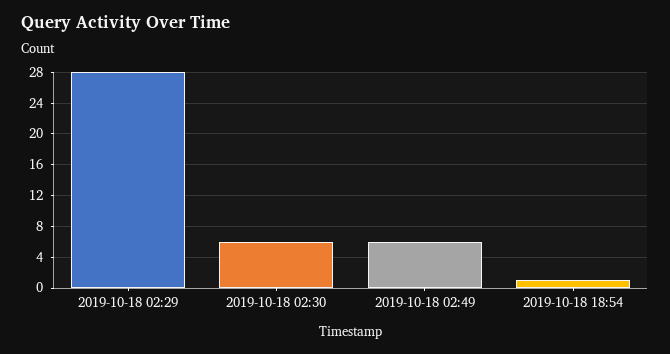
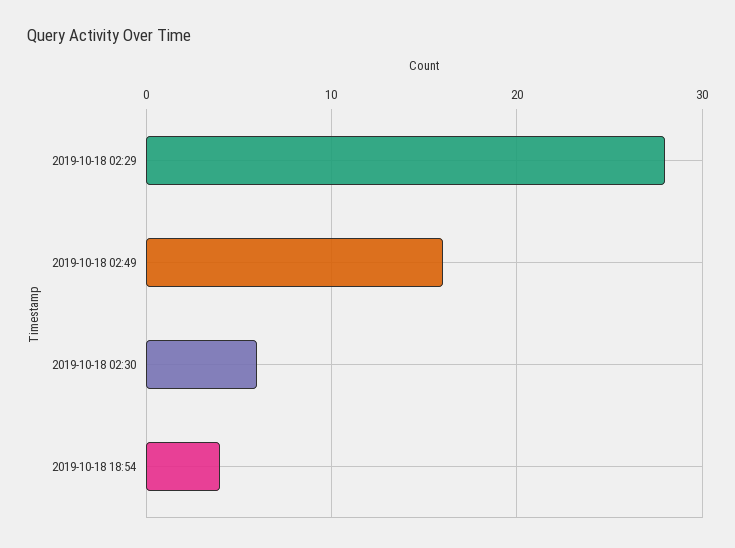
2019-10-18 02:49: 6 -> 16
2019-10-18 18:54: 1 -> 4

